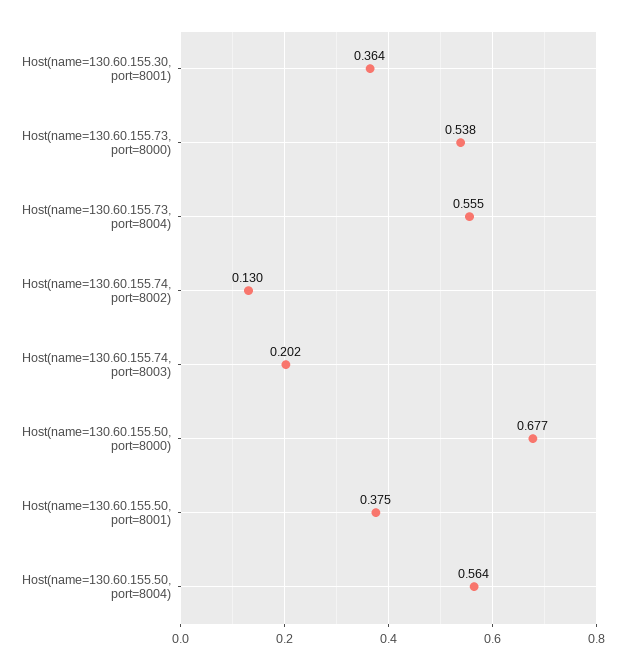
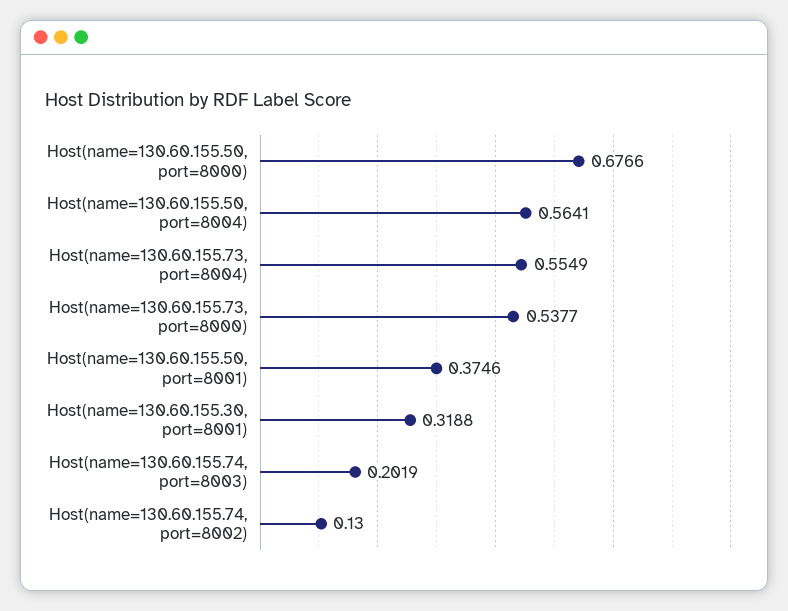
Host(name=130.60.155.30, port=8001): 0.364 -> 0.3188

